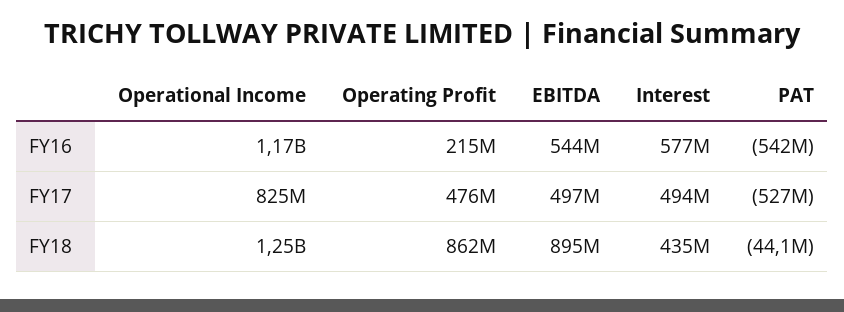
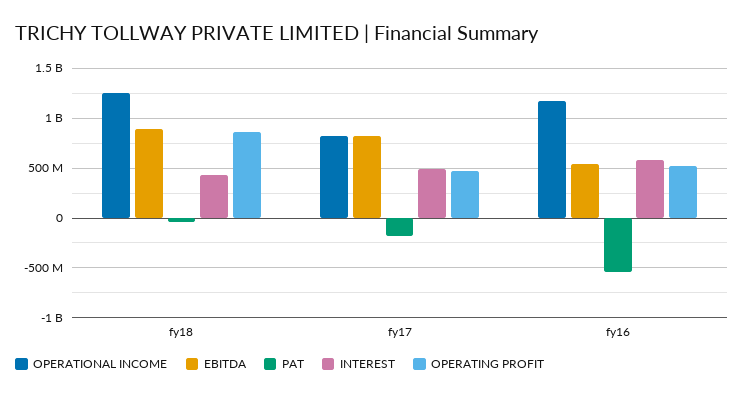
Operating Profit, FY16: 215000000 -> 500000000
EBITDA, FY17: 497000000 -> 800000000
PAT, FY17: -527000000 -> -200000000

